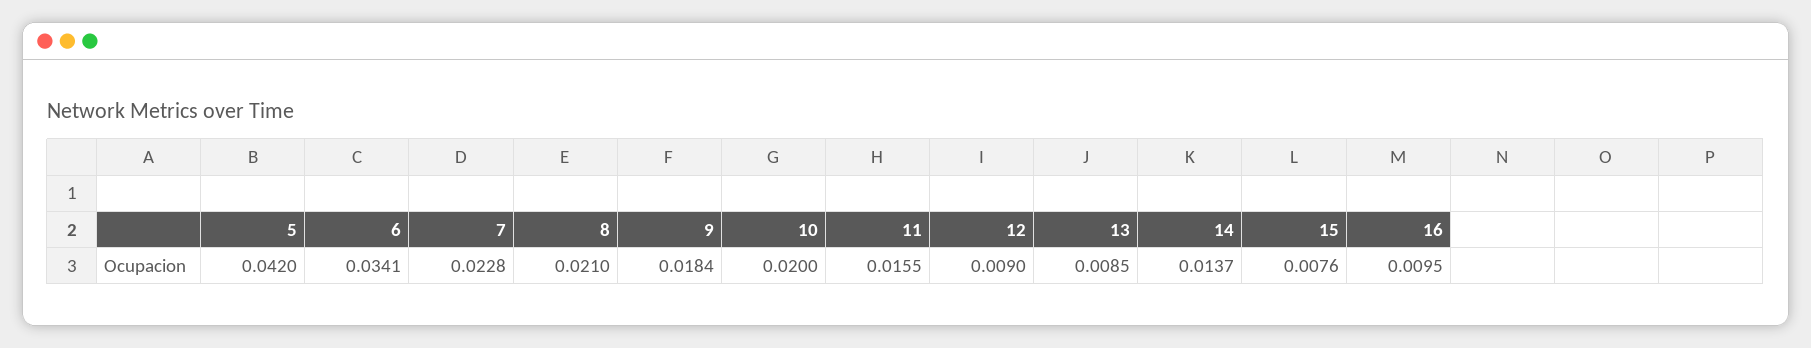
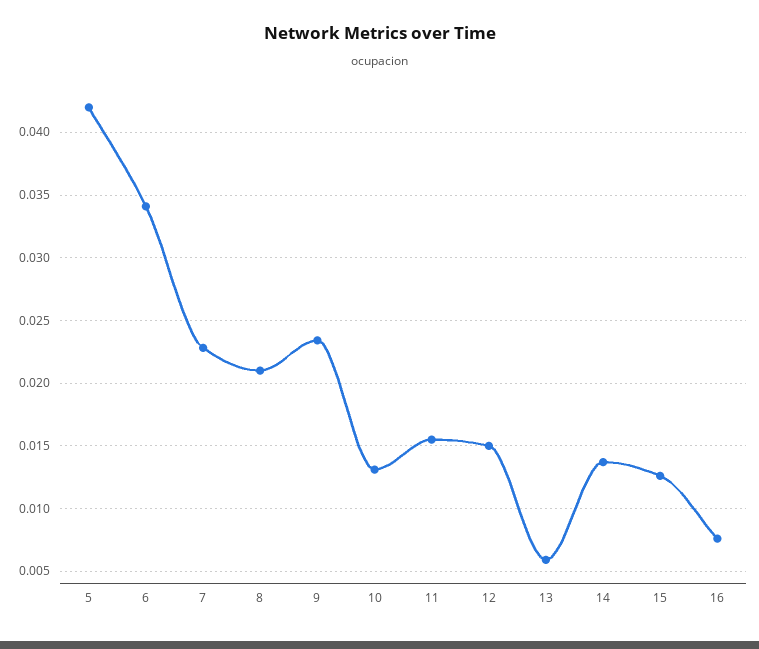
9: 0.0184 -> 0.0235
10: 0.02 -> 0.013
12: 0.009 -> 0.015
13: 0.0085 -> 0.006
15: 0.0076 -> 0.0125
16: 0.0095 -> 0.0075

